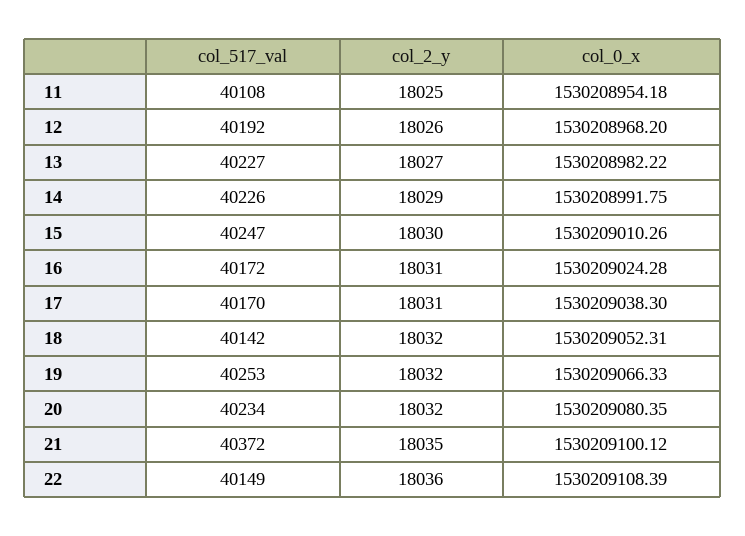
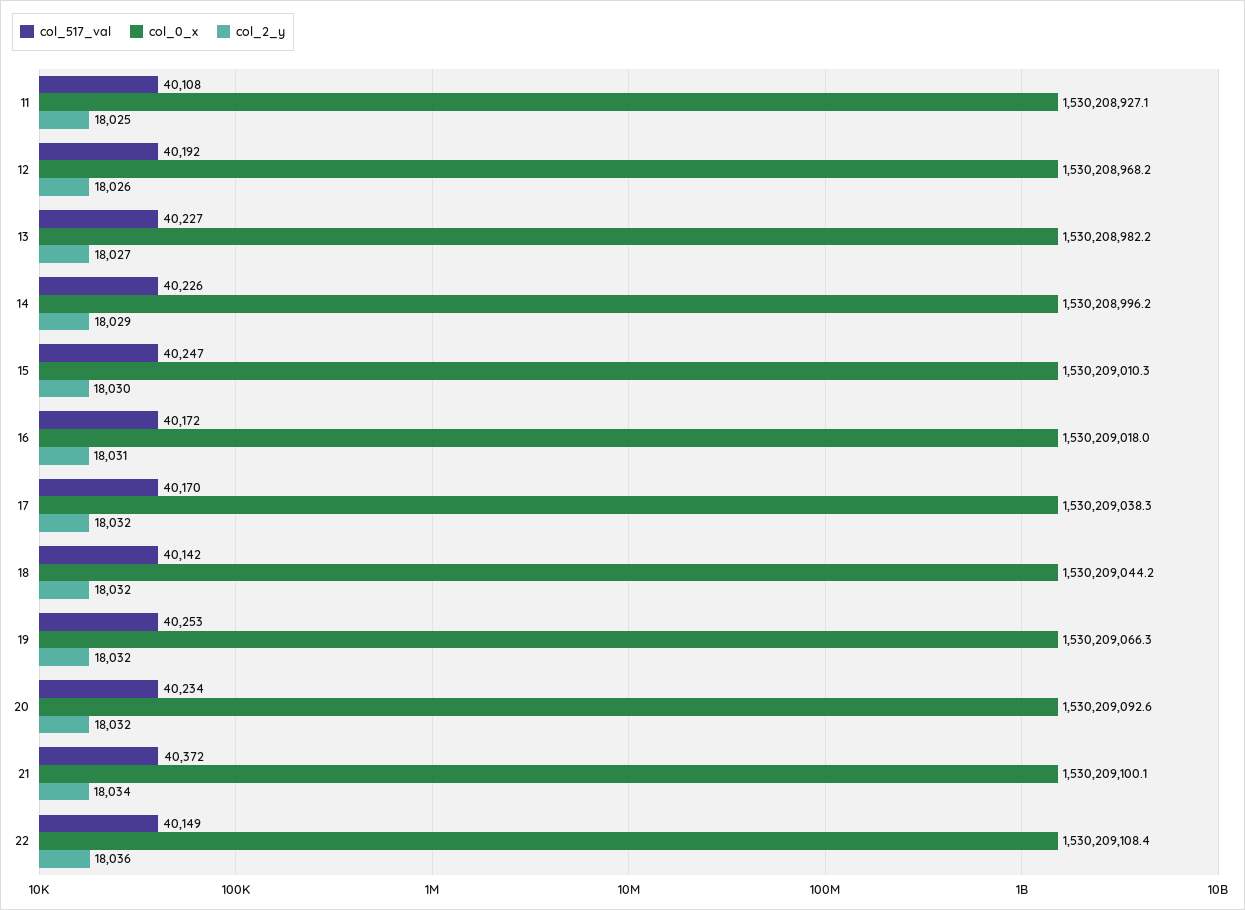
col_0_x, 11: 1530208954.18 -> 1530208927.1
col_0_x, 14: 1530208991.75 -> 1530208996.2
col_0_x, 16: 1530209024.28 -> 1530209018
col_2_y, 17: 18031 -> 18032
col_0_x, 18: 1530209052.31 -> 1530209044.2
col_0_x, 20: 1530209080.35 -> 1530209092.6
col_2_y, 21: 18035 -> 18034

